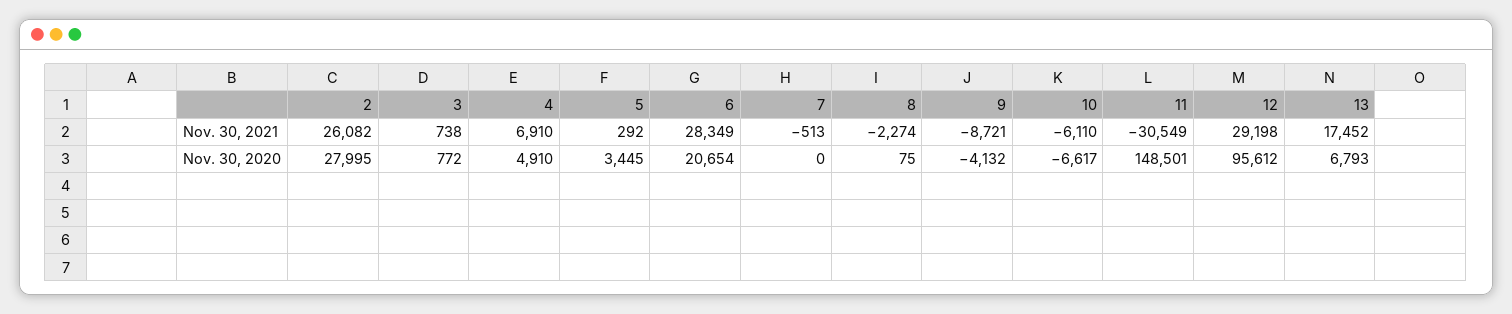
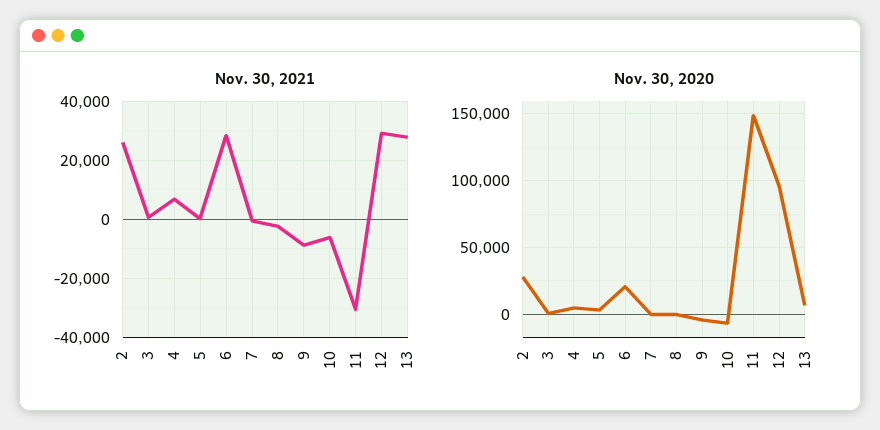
Nov. 30, 2021, 13: 17452 -> 27500

